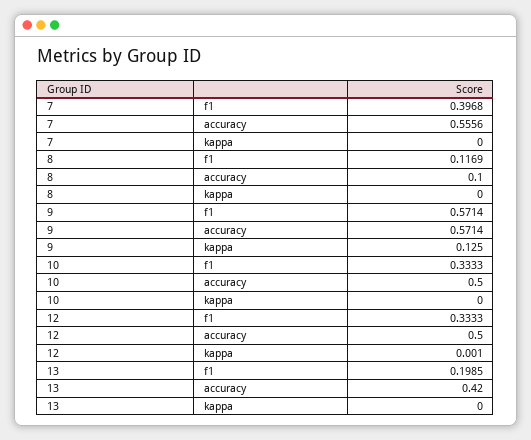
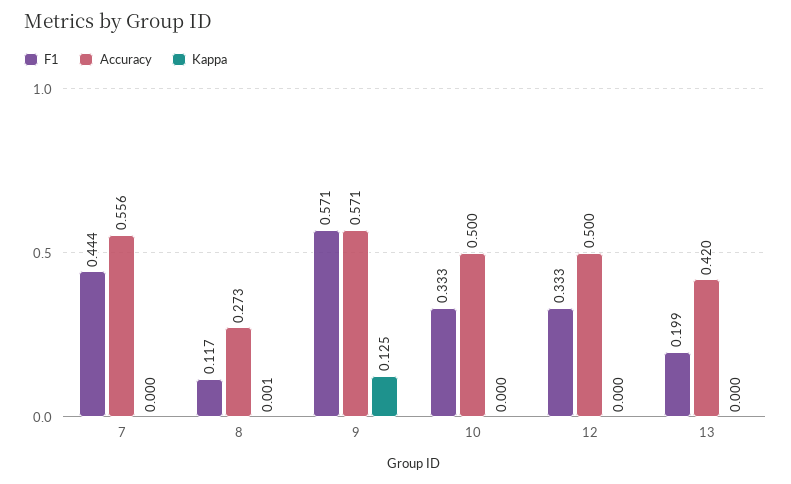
f1, 7: 0.3968 -> 0.444
accuracy, 8: 0.1 -> 0.273
kappa, 8: 0 -> 0.001
kappa, 12: 0.001 -> 0

